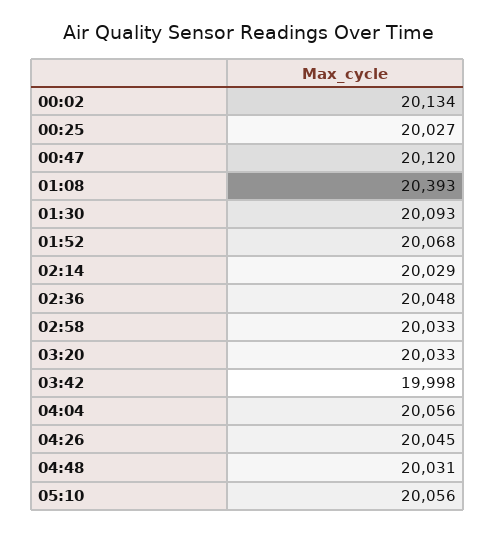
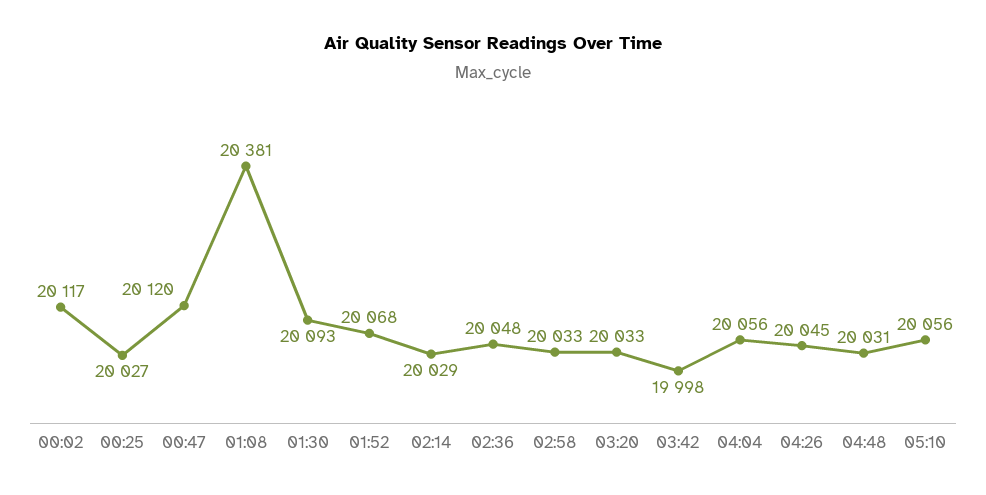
00:02: 20134 -> 20117
01:08: 20393 -> 20381

